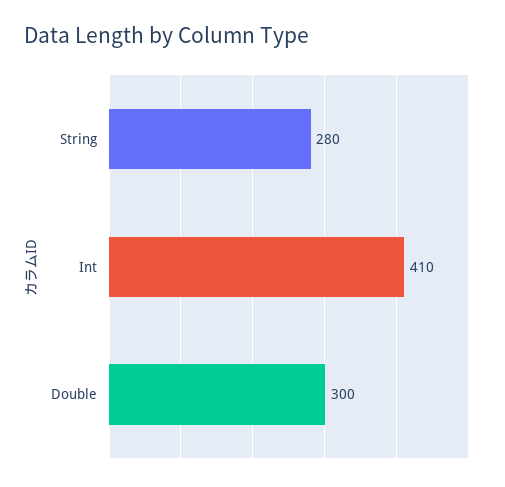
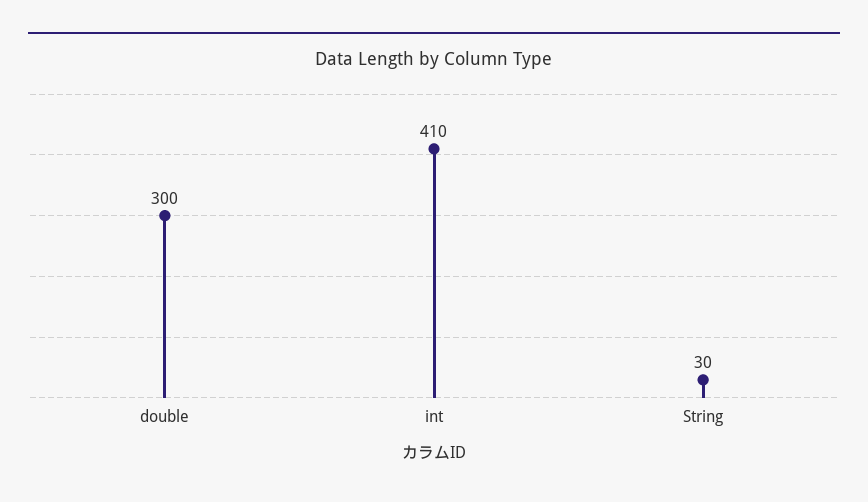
String: 280 -> 30

